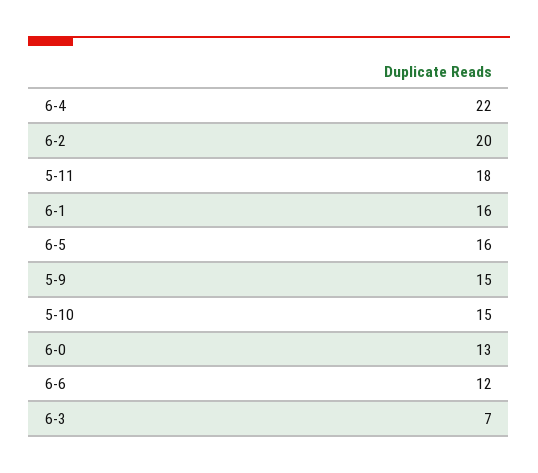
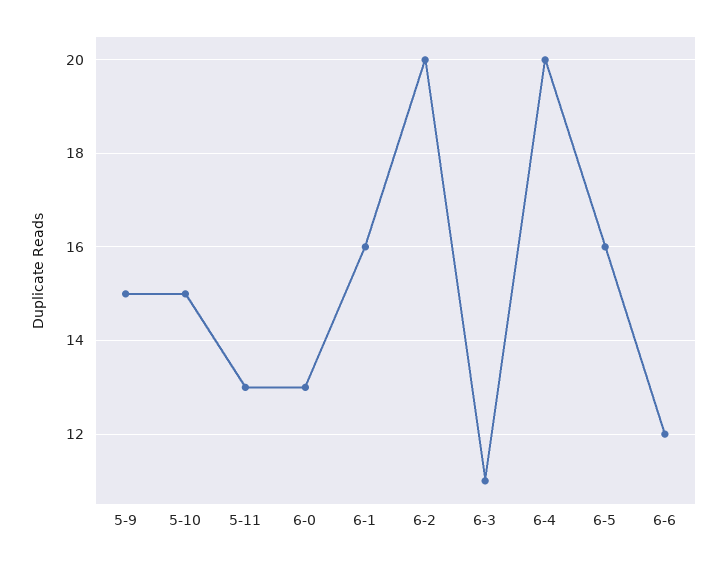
6-4: 22 -> 20
5-11: 18 -> 13
6-3: 7 -> 11

